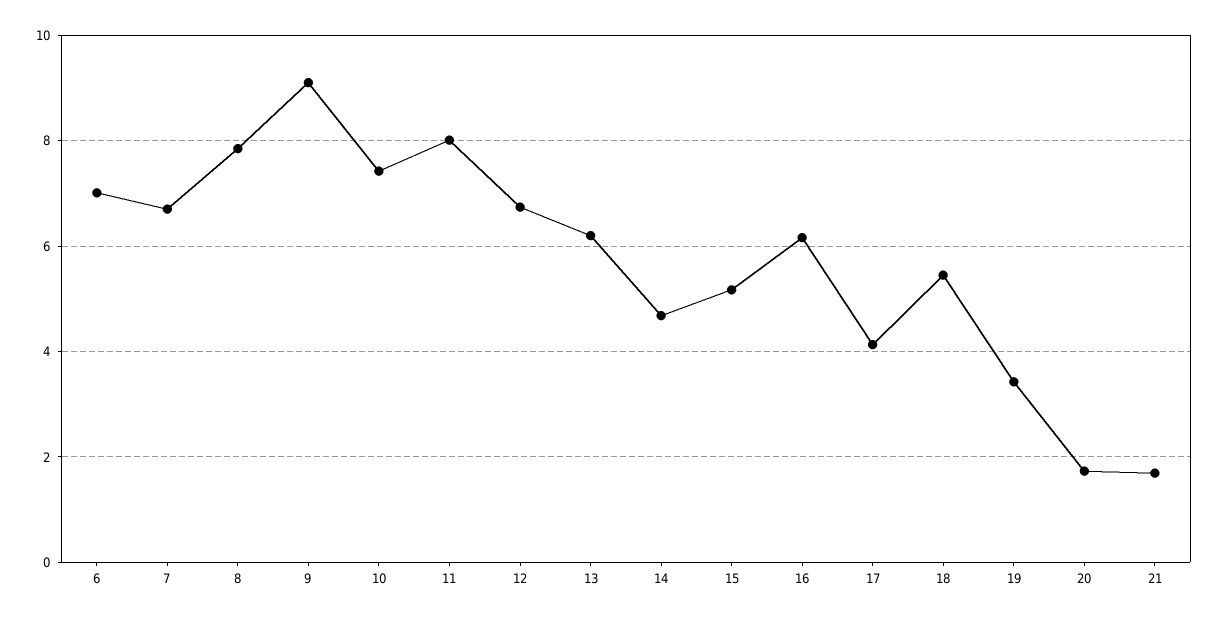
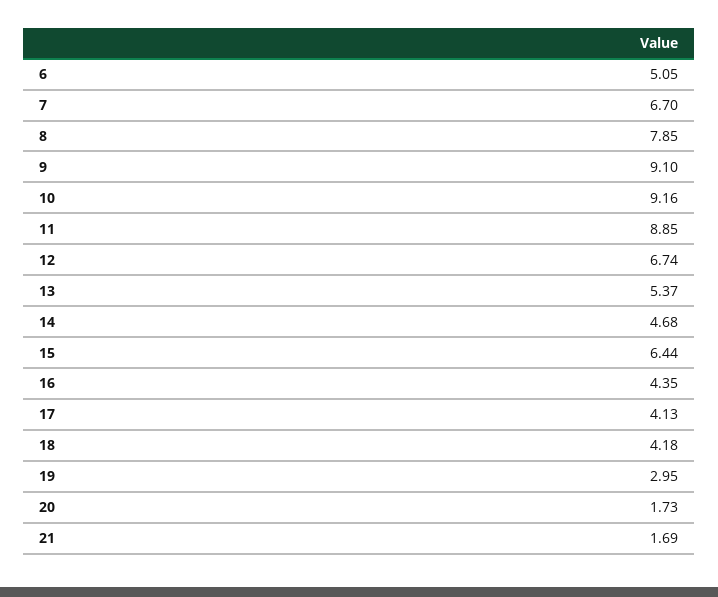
6: 7 -> 5.05
10: 7.4 -> 9.16
11: 8 -> 8.85
13: 6.2 -> 5.37
15: 5.2 -> 6.44
16: 6.2 -> 4.35
18: 5.4 -> 4.18
19: 3.4 -> 2.95

